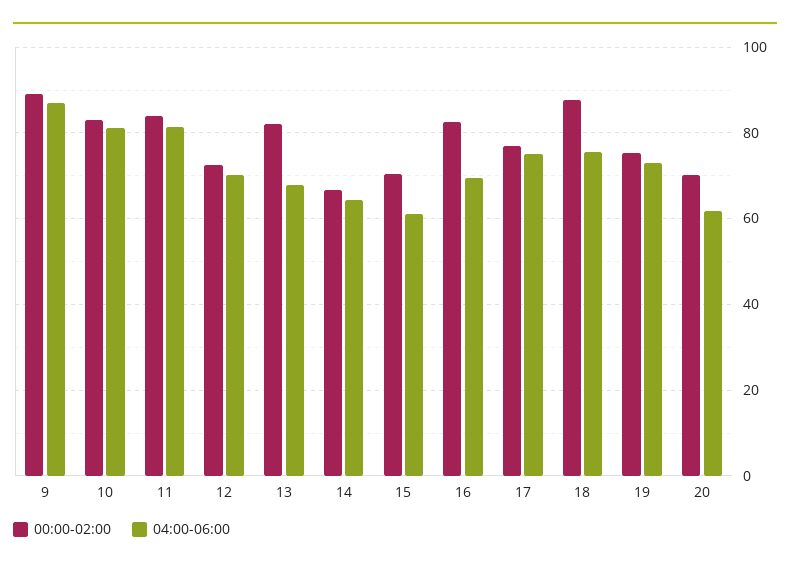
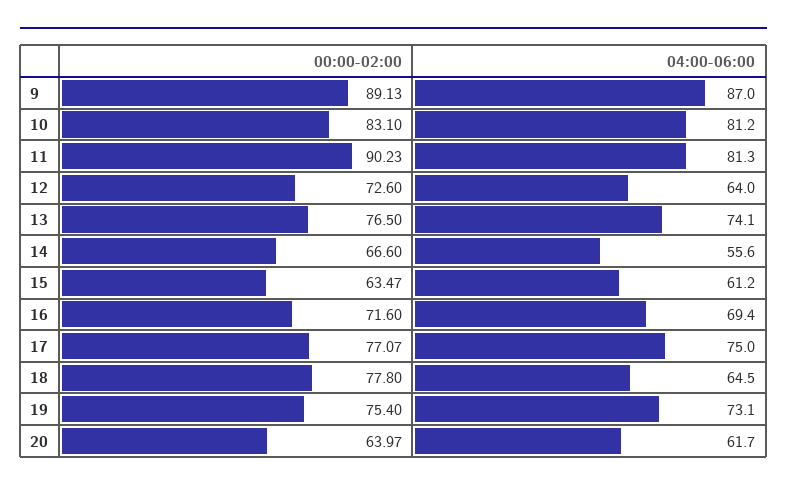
00:00-02:00, 11: 84 -> 90.23
04:00-06:00, 12: 70 -> 64
00:00-02:00, 13: 82 -> 76.5
04:00-06:00, 13: 68 -> 74.1
04:00-06:00, 14: 64 -> 55.6
00:00-02:00, 15: 70 -> 63.47
00:00-02:00, 16: 82 -> 71.6
00:00-02:00, 18: 88 -> 77.8
04:00-06:00, 18: 76 -> 64.5
00:00-02:00, 20: 70 -> 63.97

